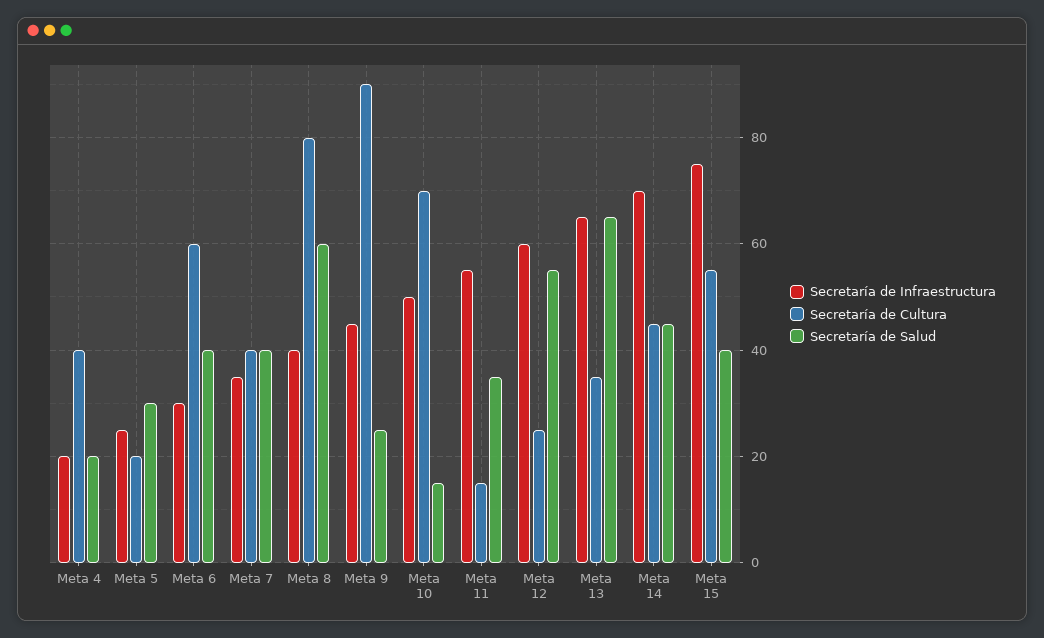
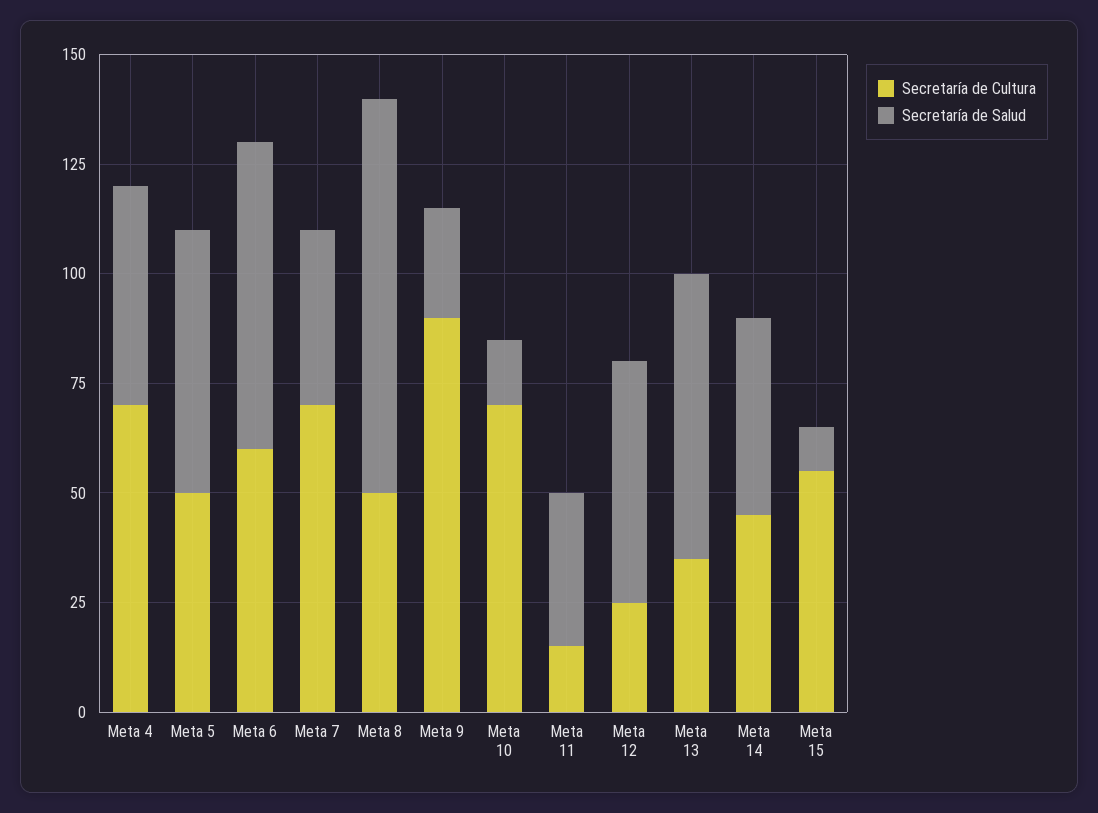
Secretaría de Infraestructura, Meta 4: 20 -> none
Secretaría de Cultura, Meta 4: 40 -> 70
Secretaría de Salud, Meta 4: 20 -> 50
Secretaría de Infraestructura, Meta 5: 25 -> none
Secretaría de Cultura, Meta 5: 20 -> 50
Secretaría de Salud, Meta 5: 30 -> 60
Secretaría de Infraestructura, Meta 6: 30 -> none
Secretaría de Salud, Meta 6: 40 -> 70
Secretaría de Infraestructura, Meta 7: 35 -> none
Secretaría de Cultura, Meta 7: 40 -> 70
Secretaría de Infraestructura, Meta 8: 40 -> none
Secretaría de Cultura, Meta 8: 80 -> 50
Secretaría de Salud, Meta 8: 60 -> 90
Secretaría de Infraestructura, Meta 9: 45 -> none
Secretaría de Infraestructura, Meta 10: 50 -> none
Secretaría de Infraestructura, Meta 11: 55 -> none
Secretaría de Infraestructura, Meta 12: 60 -> none
Secretaría de Infraestructura, Meta 13: 65 -> none
Secretaría de Infraestructura, Meta 14: 70 -> none
Secretaría de Infraestructura, Meta 15: 75 -> none
Secretaría de Salud, Meta 15: 40 -> 10

